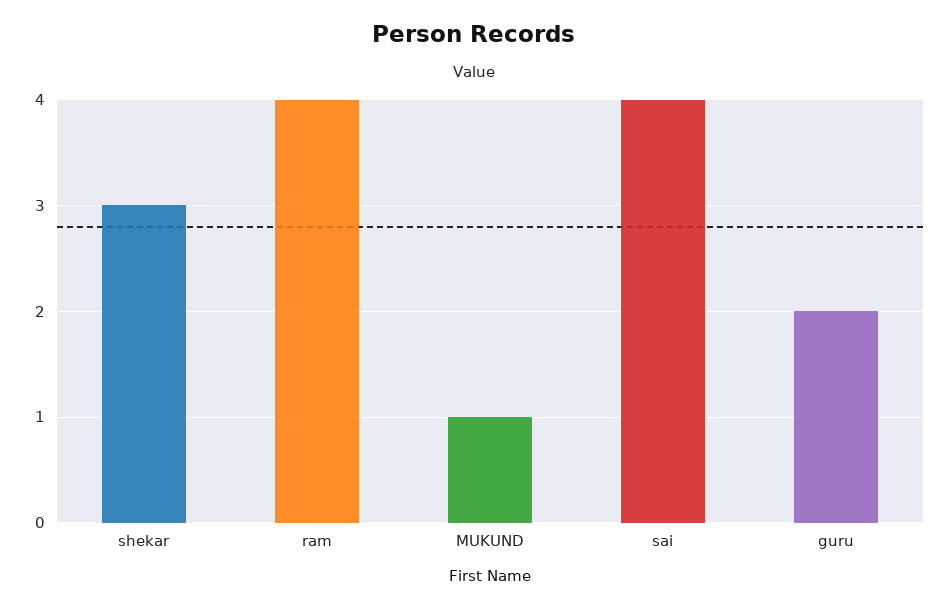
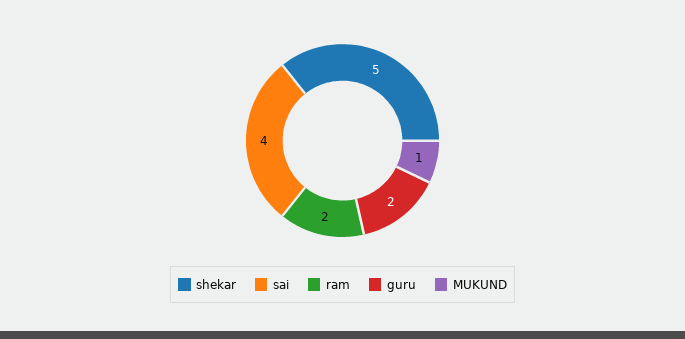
shekar: 3 -> 5
ram: 4 -> 2

